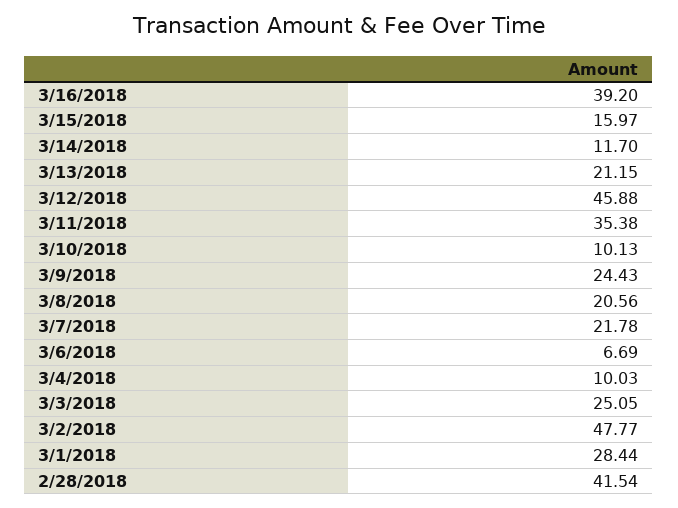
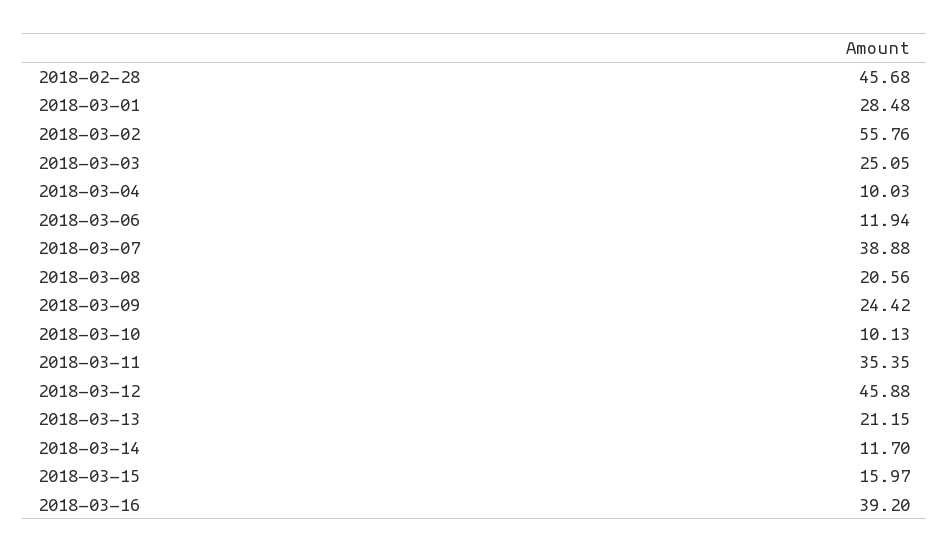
3/11/2018: 35.38 -> 35.35
3/9/2018: 24.43 -> 24.42
3/7/2018: 21.78 -> 38.88
3/6/2018: 6.69 -> 11.94
3/2/2018: 47.77 -> 55.76
3/1/2018: 28.44 -> 28.48
2/28/2018: 41.54 -> 45.68

